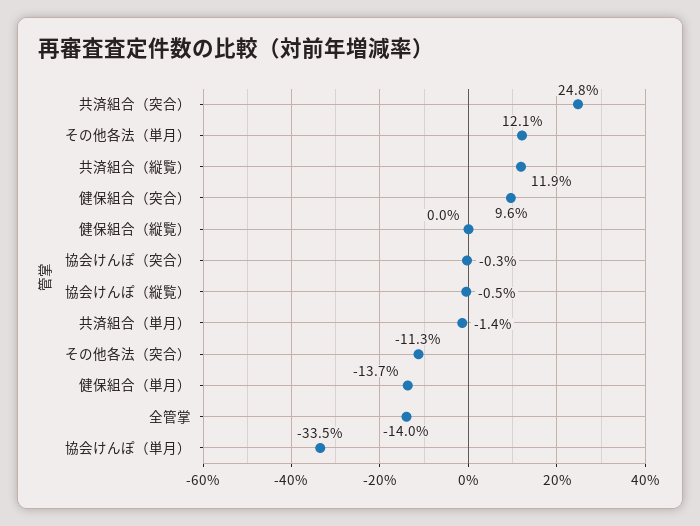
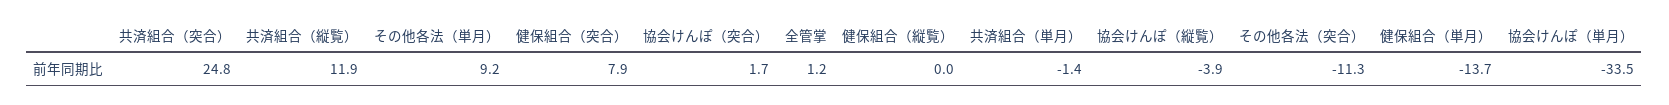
その他各法（単月）: 12.1 -> 9.2
健保組合（突合）: 9.6 -> 7.9
協会けんぽ（突合）: -0.3 -> 1.7
協会けんぽ（縦覧）: -0.5 -> -3.9
全管掌: -14 -> 1.2

